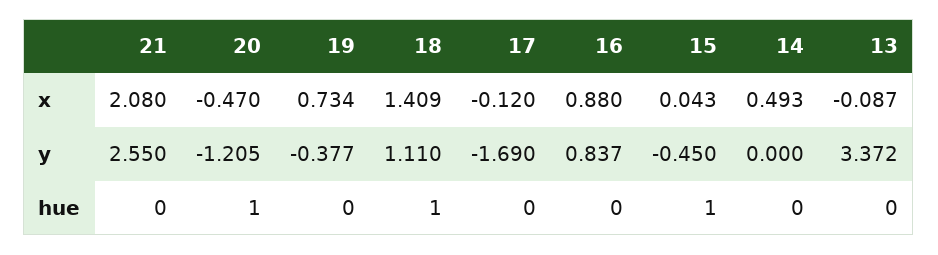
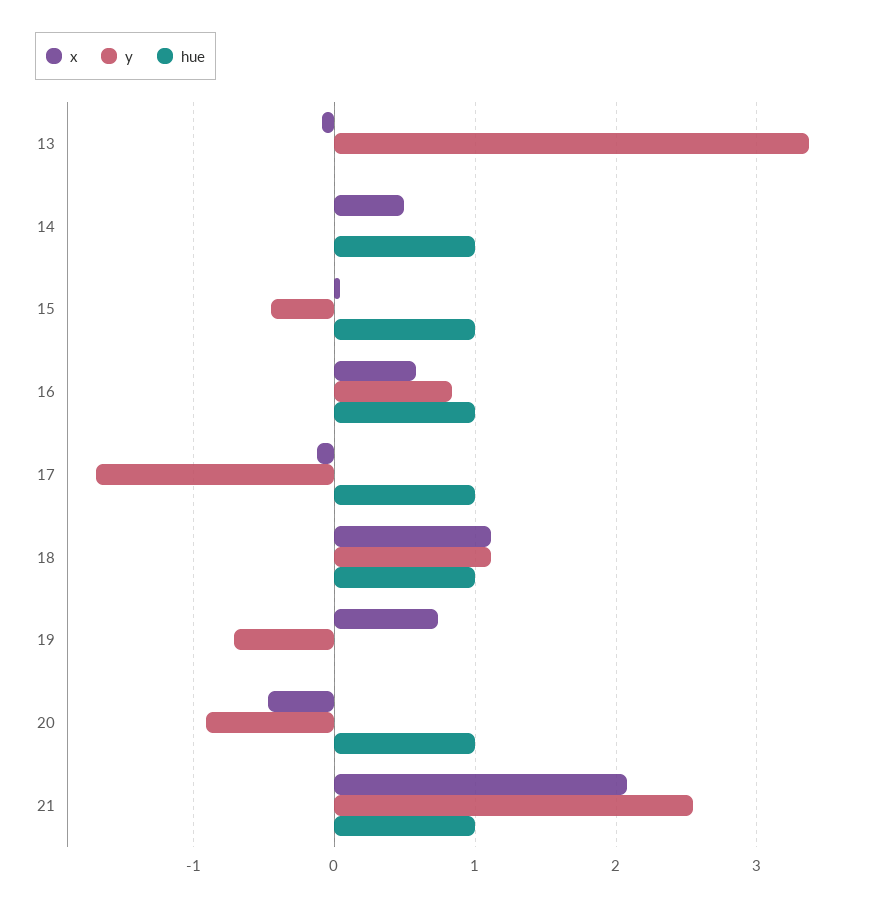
x, 18: 1.409 -> 1.1
x, 16: 0.88 -> 0.6
y, 20: -1.205 -> -0.9
y, 19: -0.377 -> -0.7
hue, 21: 0 -> 1
hue, 17: 0 -> 1
hue, 16: 0 -> 1
hue, 14: 0 -> 1

